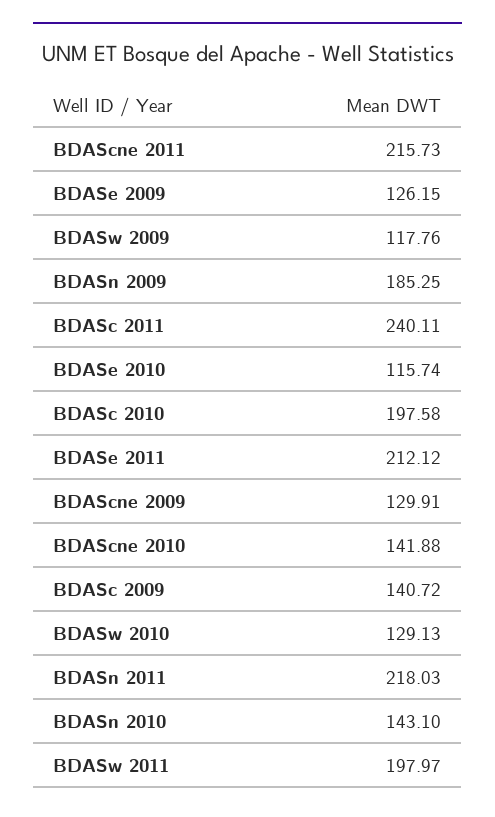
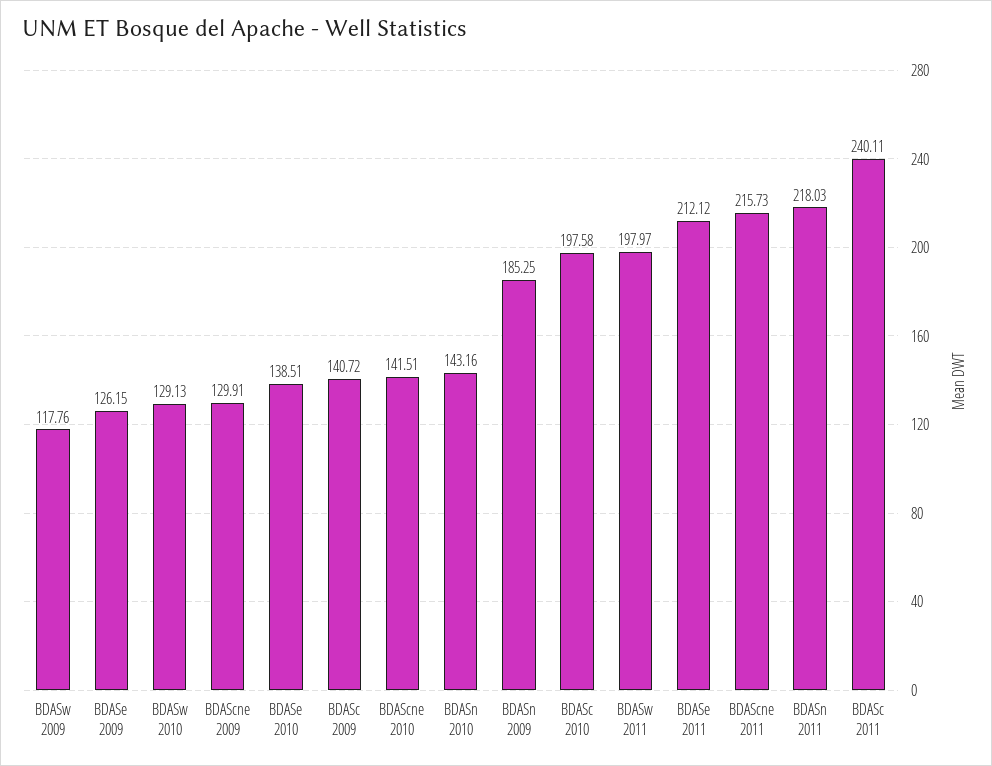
BDASe 2010: 115.74 -> 138.51
BDAScne 2010: 141.88 -> 141.51
BDASn 2010: 143.1 -> 143.16

